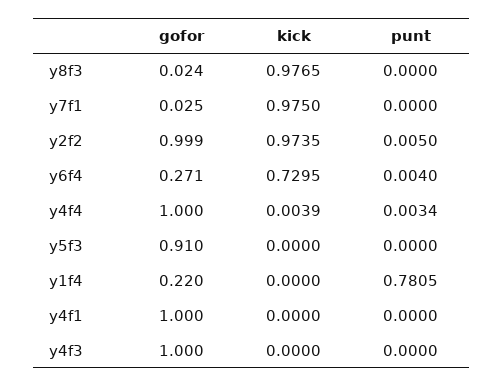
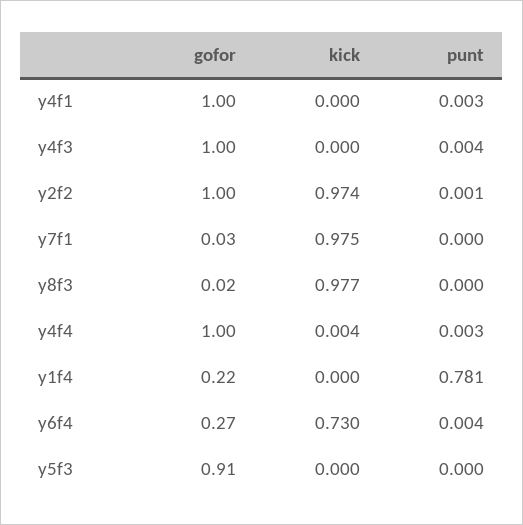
punt, y2f2: 0.005 -> 0.001
punt, y4f1: 0 -> 0.003
punt, y4f3: 0 -> 0.004

